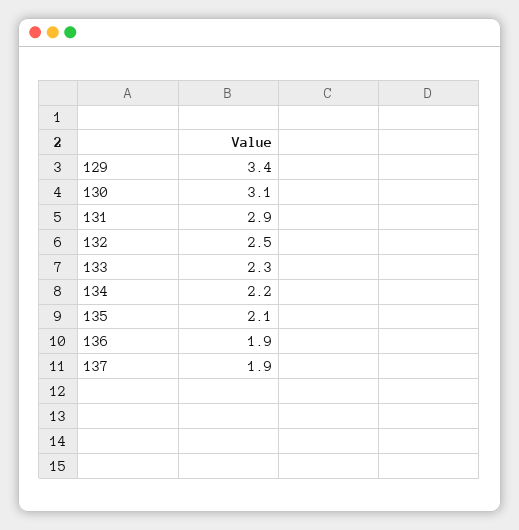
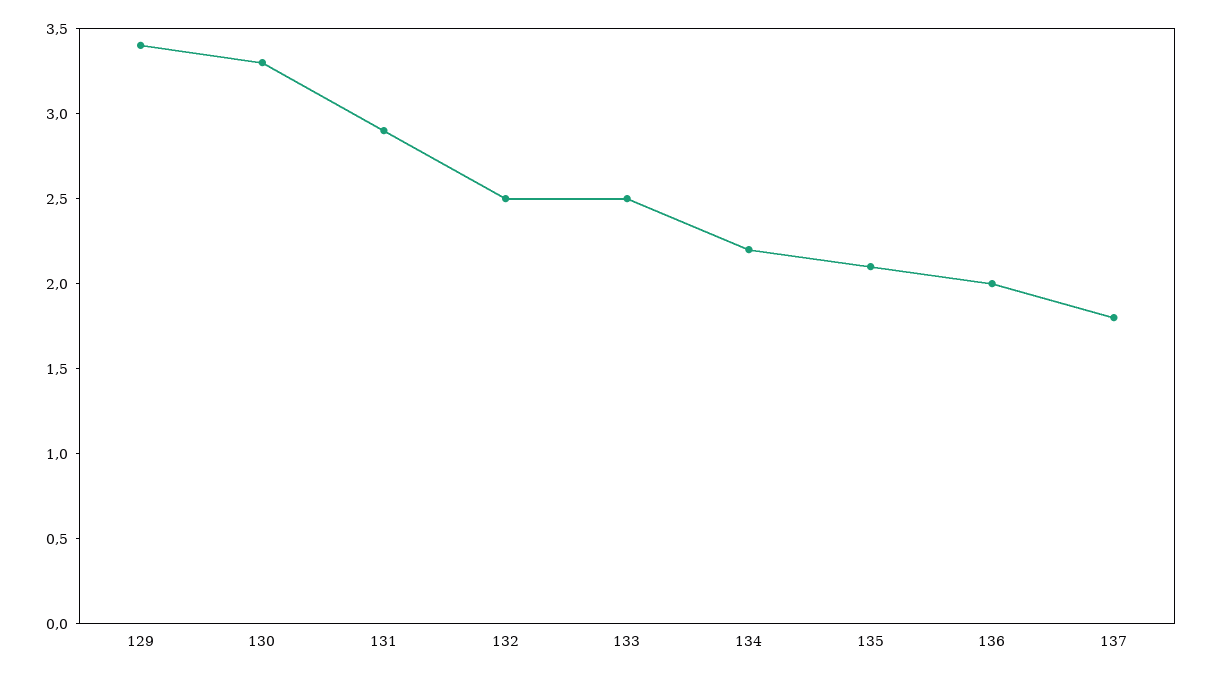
130: 3.1 -> 3.3
133: 2.3 -> 2.5
136: 1.9 -> 2
137: 1.9 -> 1.8

